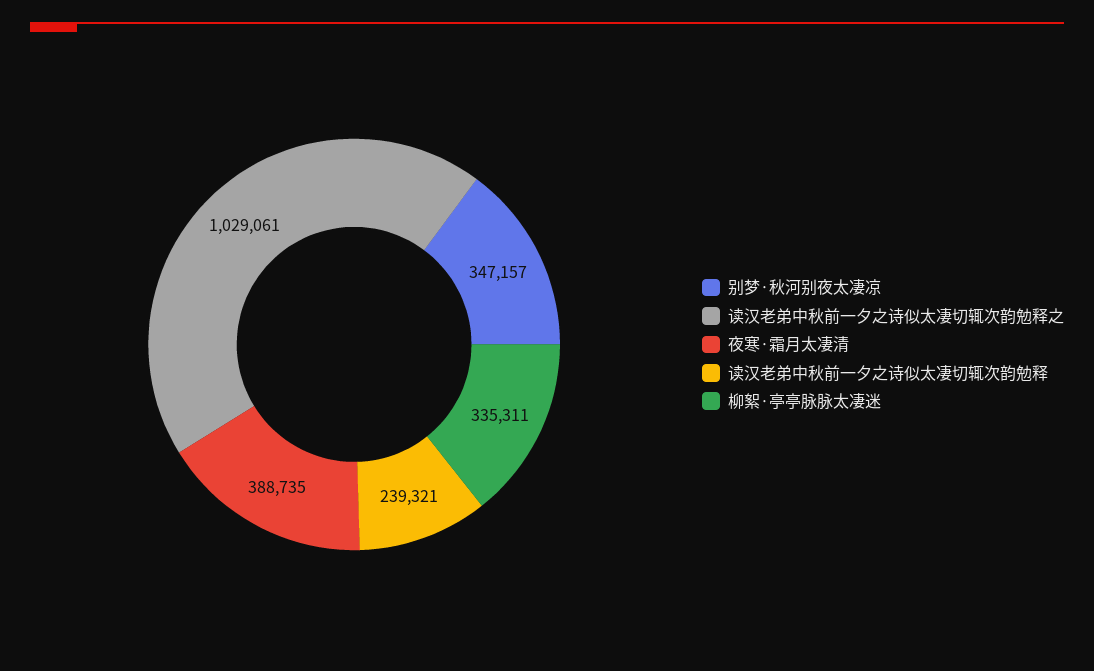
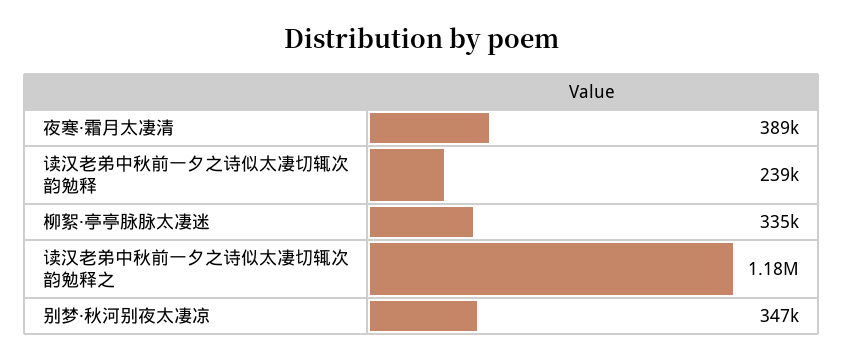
读汉老弟中秋前一夕之诗似太凄切辄次韵勉释之: 1029061 -> 1180000

